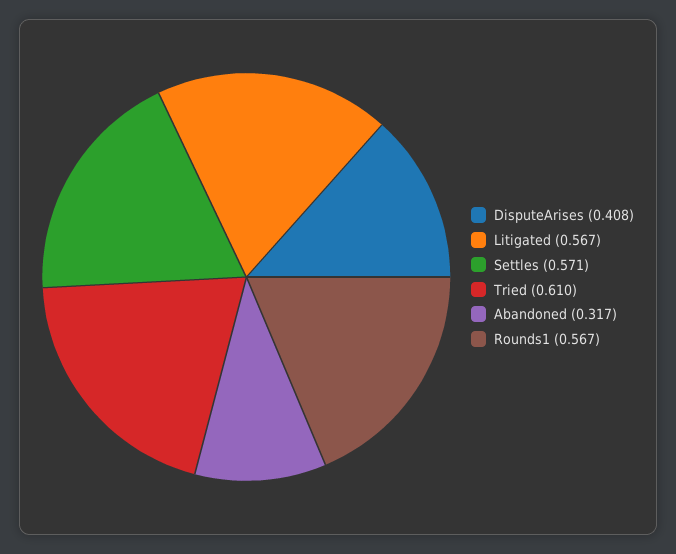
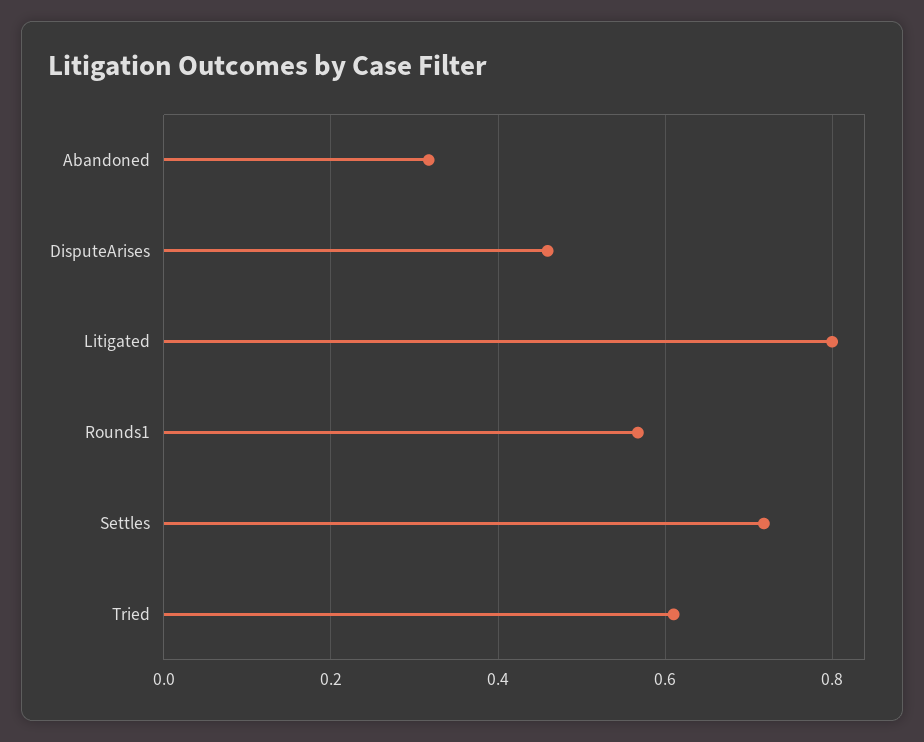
DisputeArises: 0.408 -> 0.46
Litigated: 0.567 -> 0.8
Settles: 0.571 -> 0.72

